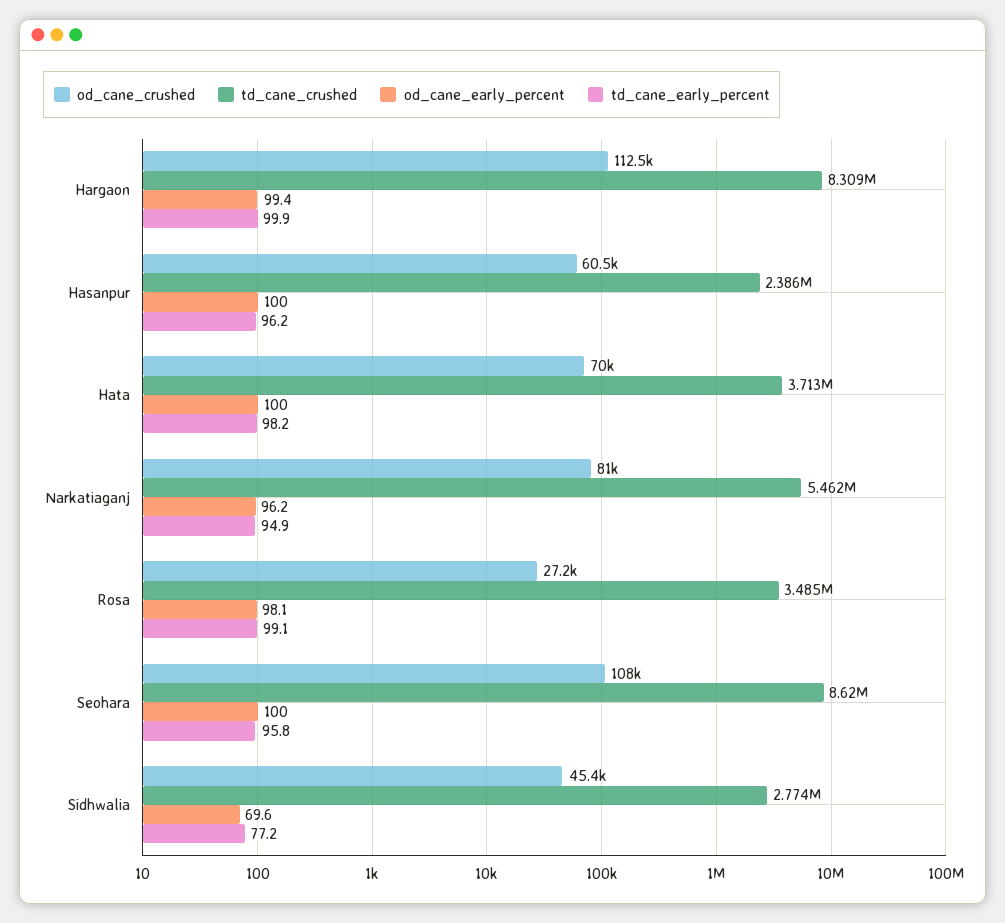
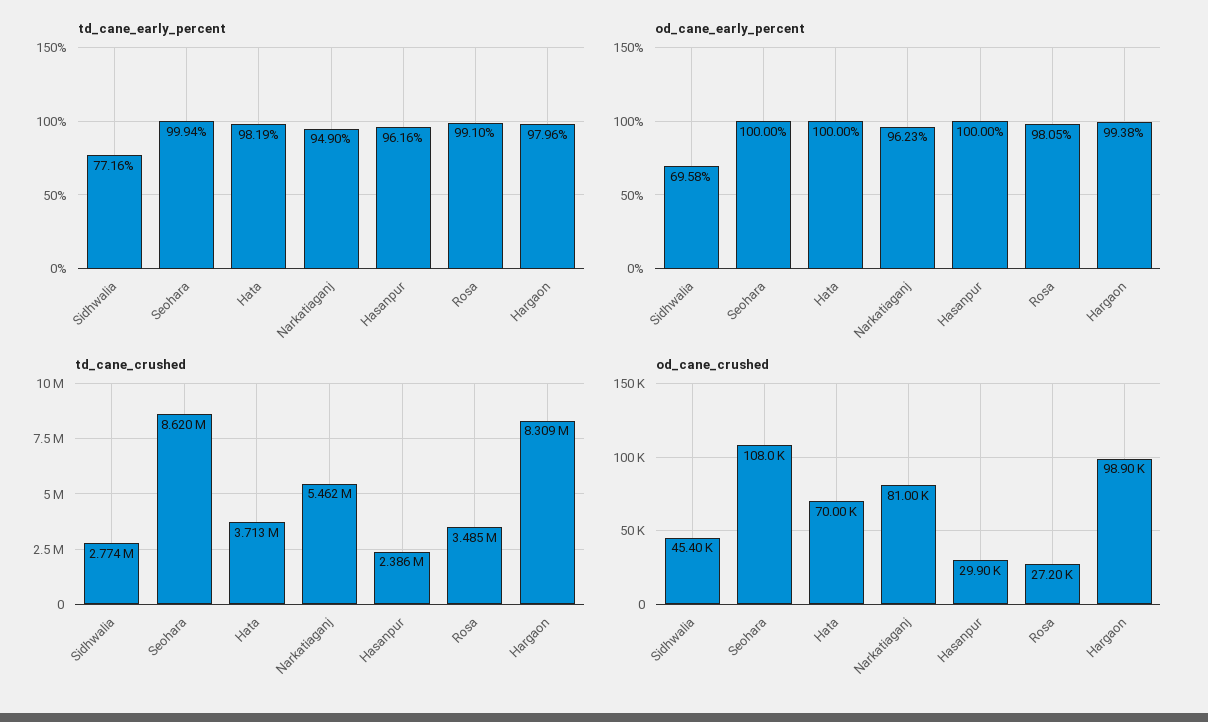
od_cane_crushed, Hargaon: 112500 -> 98900
td_cane_early_percent, Hargaon: 99.9 -> 97.96
od_cane_crushed, Hasanpur: 60500 -> 29900
td_cane_early_percent, Seohara: 95.8 -> 99.94

